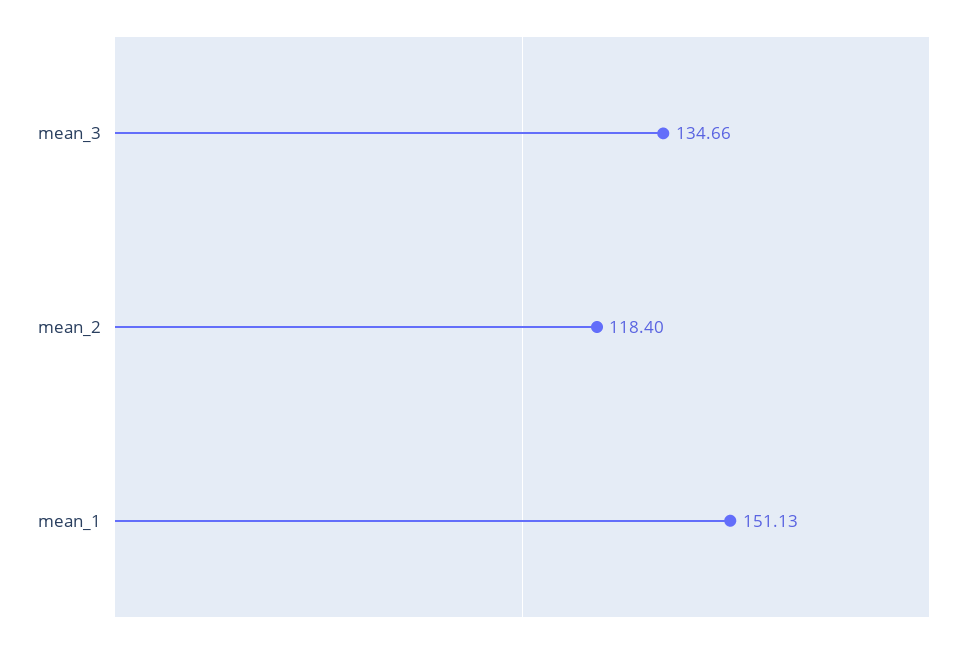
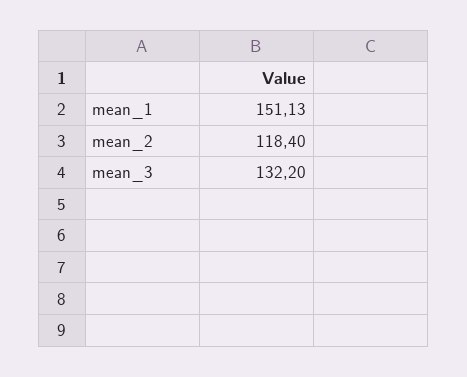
mean_3: 134.66 -> 132.2

